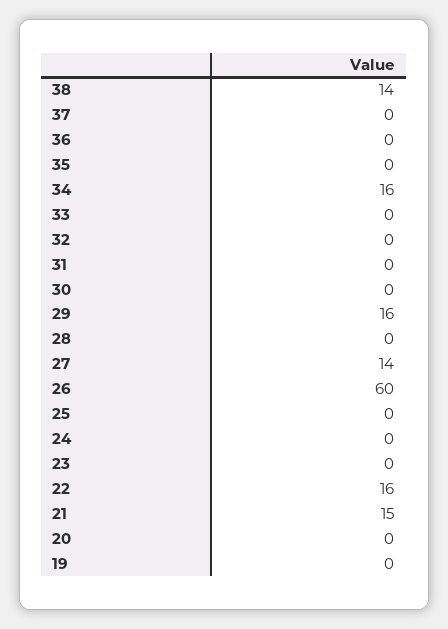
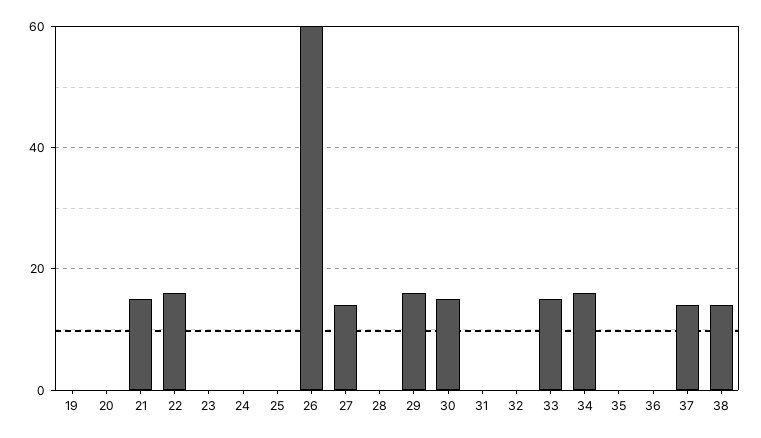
37: 0 -> 15
33: 0 -> 15
30: 0 -> 15

